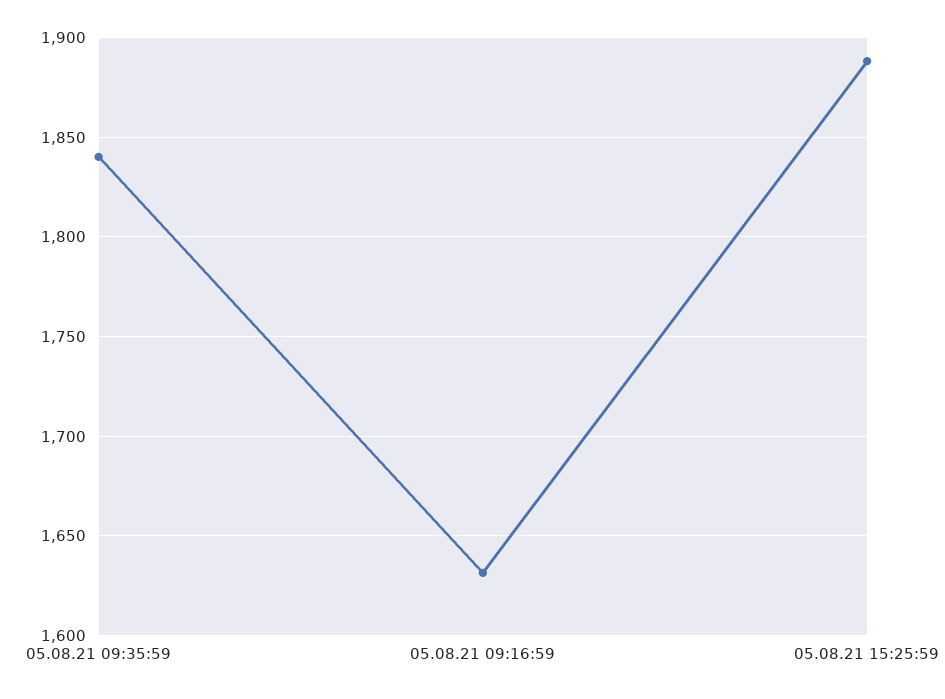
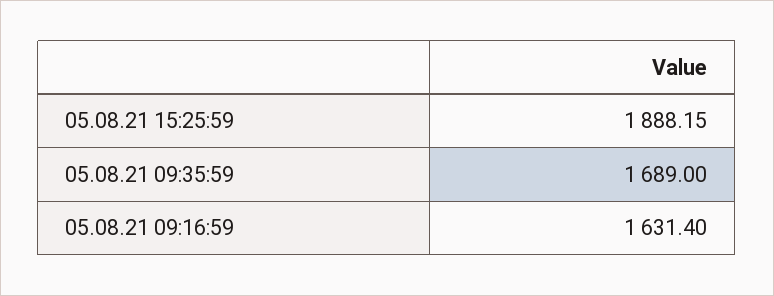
05.08.21 09:35:59: 1840 -> 1689

